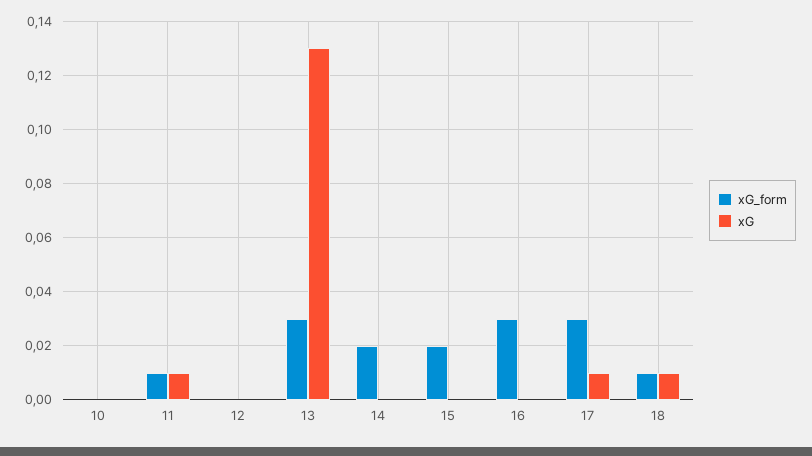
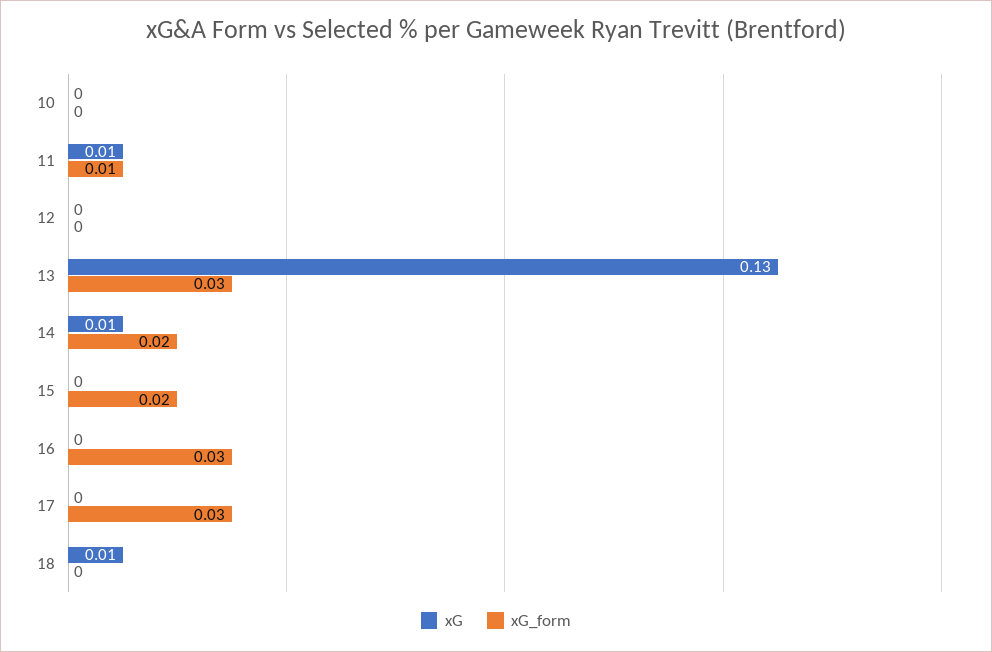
xG, 14: 0 -> 0.01
xG, 17: 0.01 -> 0
xG_form, 18: 0.01 -> 0

